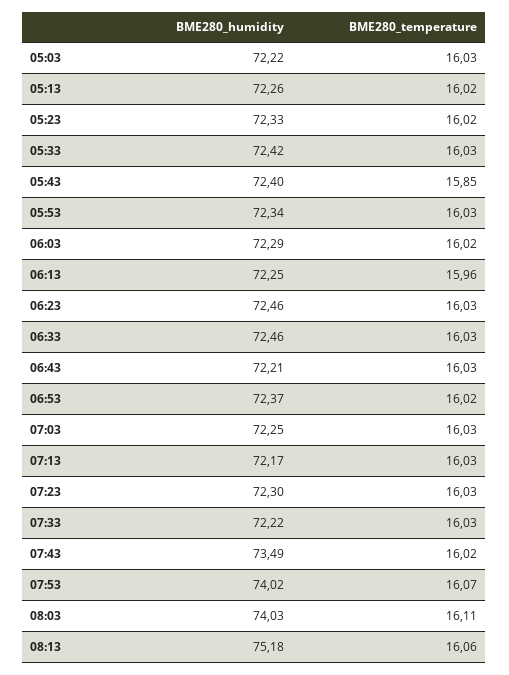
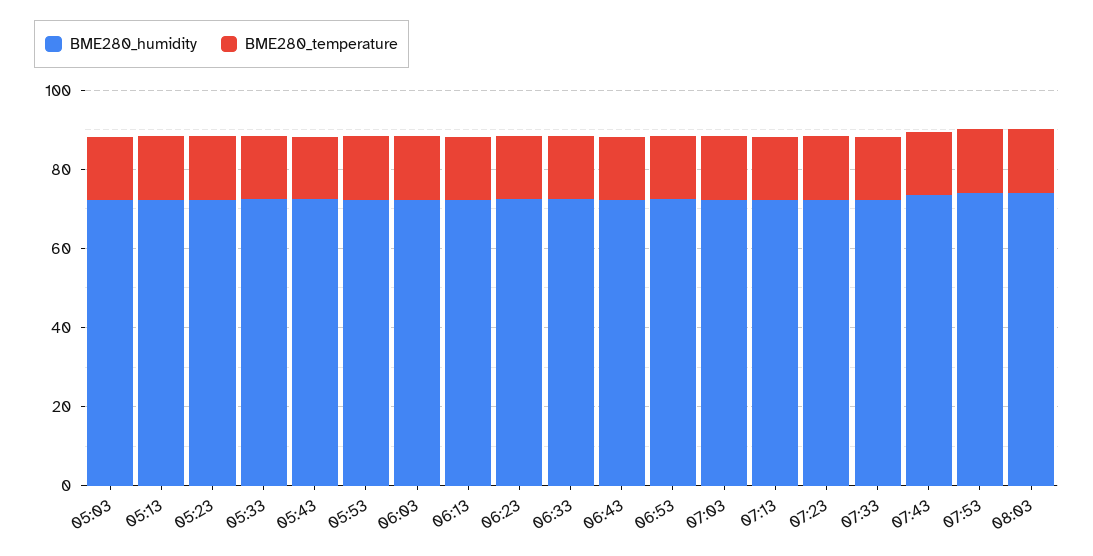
BME280_humidity, 08:13: 75.18 -> none
BME280_temperature, 08:13: 16.06 -> none

